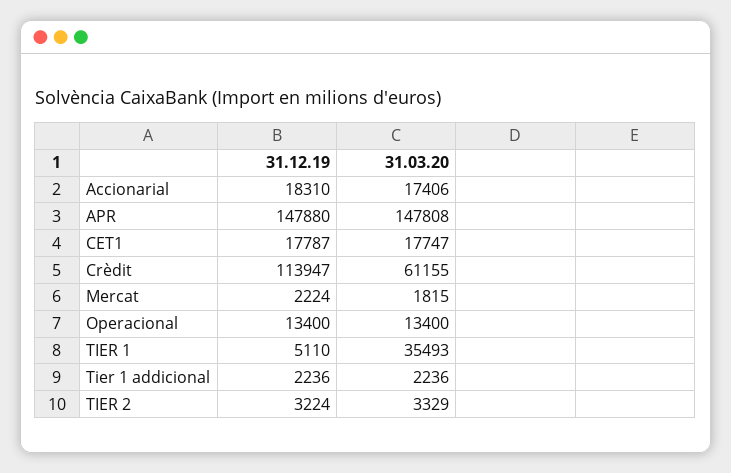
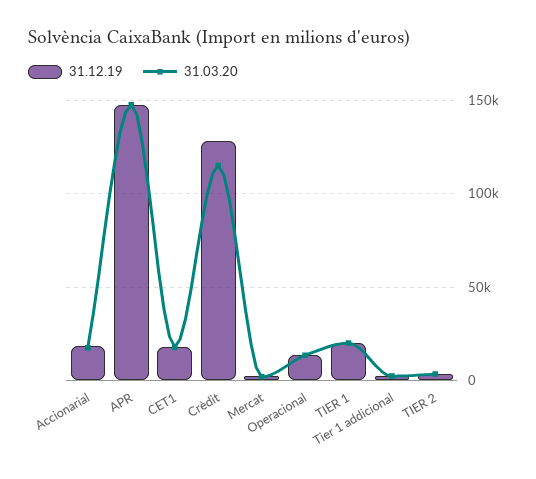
31.12.19, Crèdit: 113947 -> 130000
31.03.20, Crèdit: 61155 -> 115000
31.12.19, TIER 1: 5110 -> 20000
31.03.20, TIER 1: 35493 -> 20000

